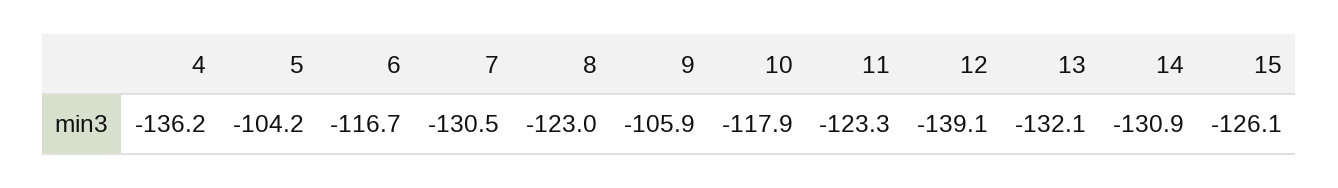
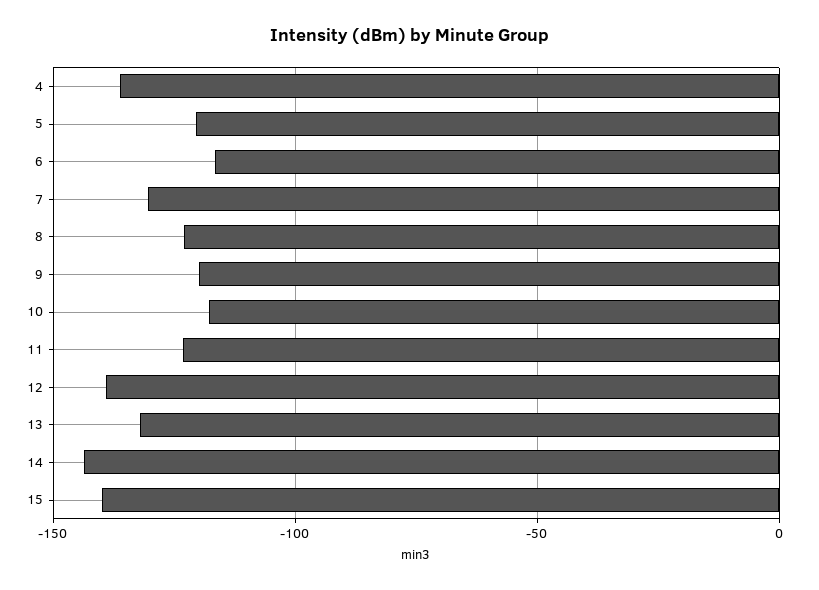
5: -104.2 -> -120
9: -105.9 -> -120
14: -130.9 -> -145
15: -126.1 -> -140

